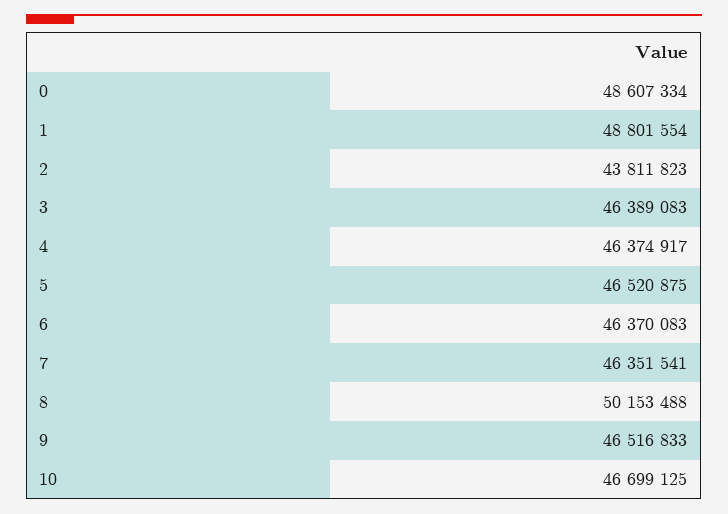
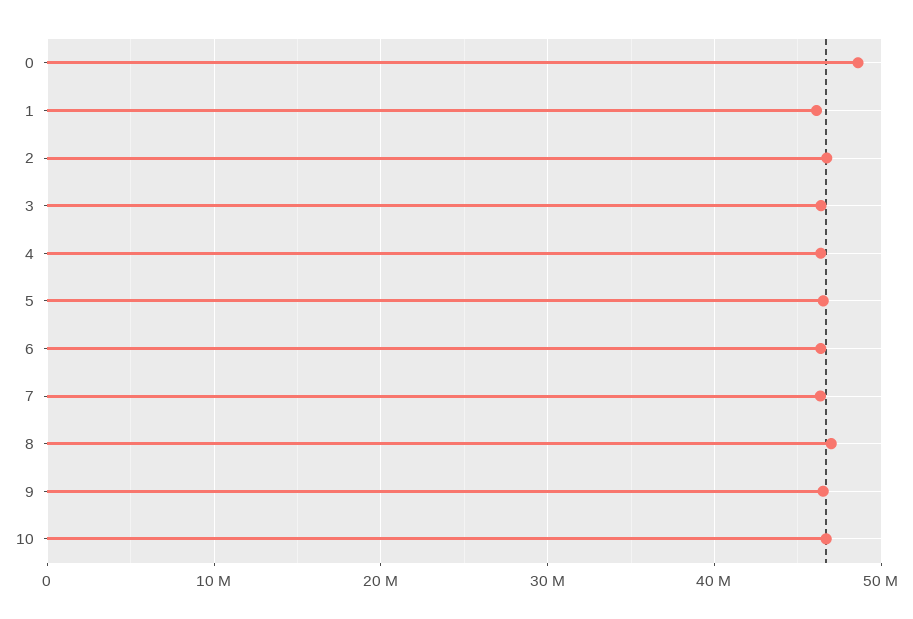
1: 48801554 -> 46000000
2: 43811823 -> 47000000
8: 50153488 -> 47000000

